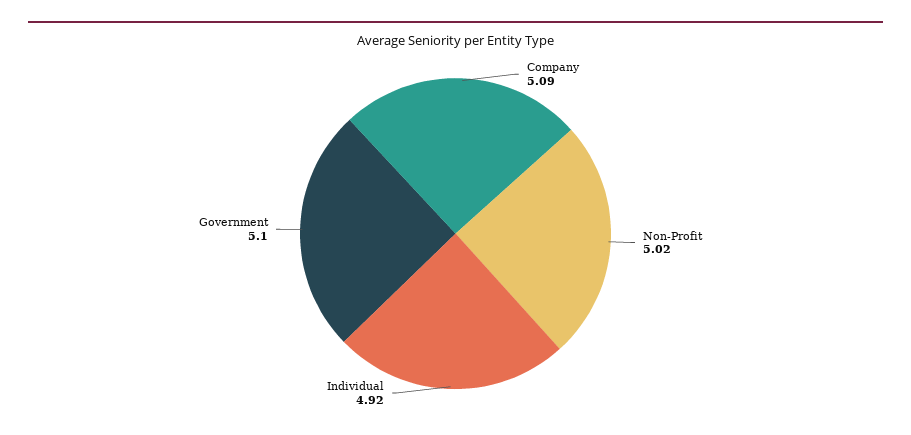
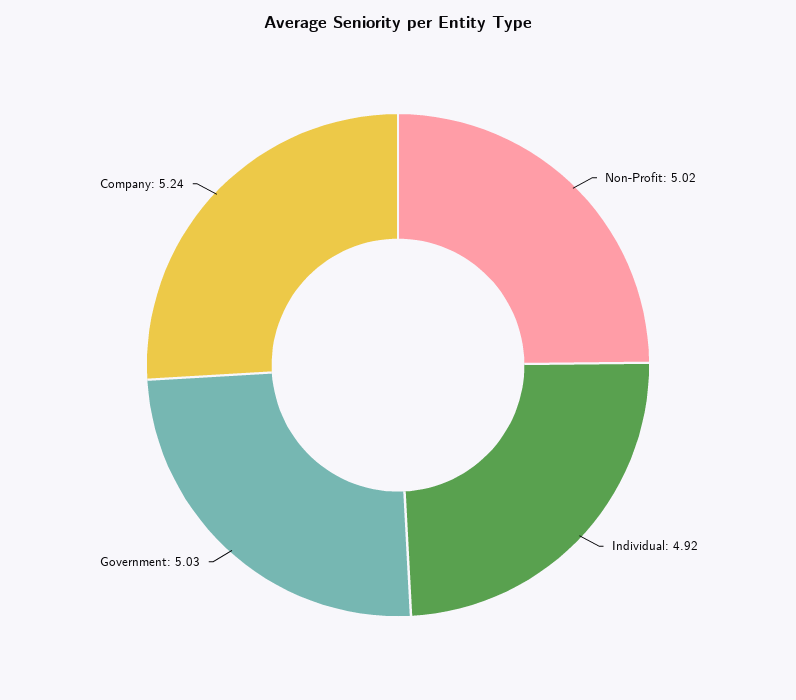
Company: 5.09 -> 5.24
Government: 5.1 -> 5.03

